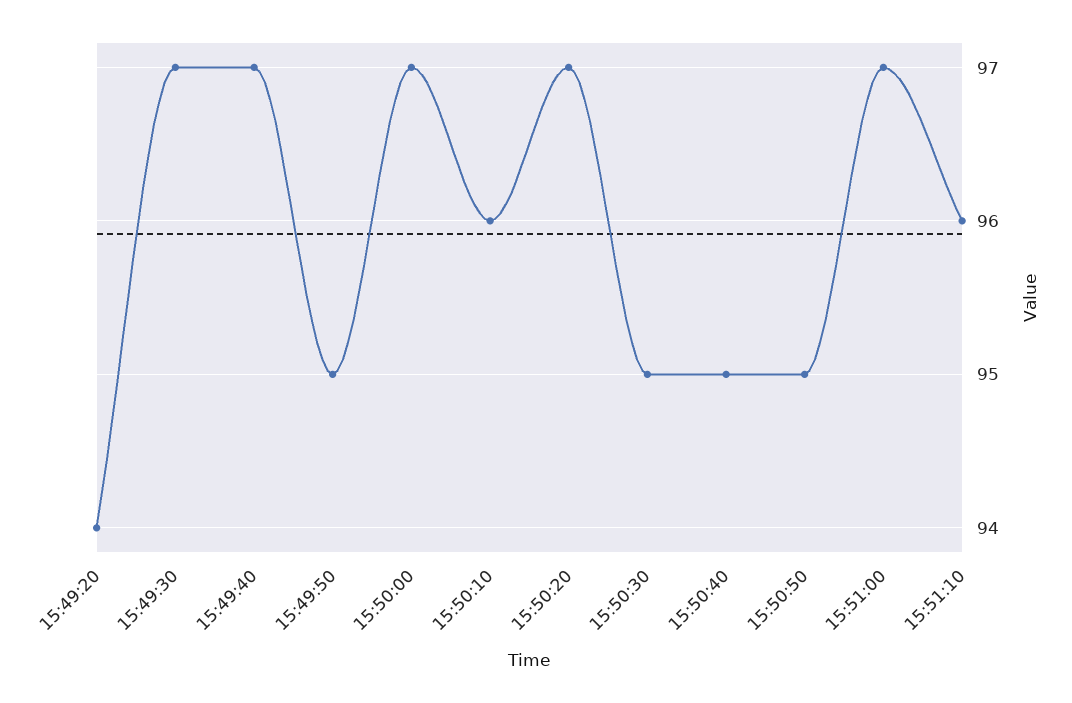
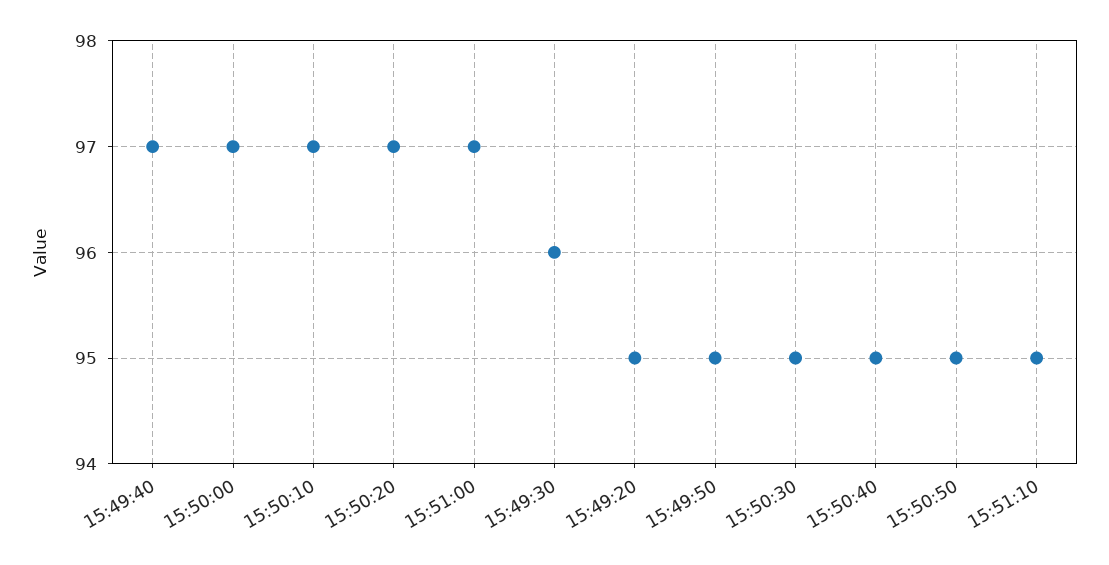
15:49:20: 94 -> 95
15:49:30: 97 -> 96
15:50:10: 96 -> 97
15:51:10: 96 -> 95

